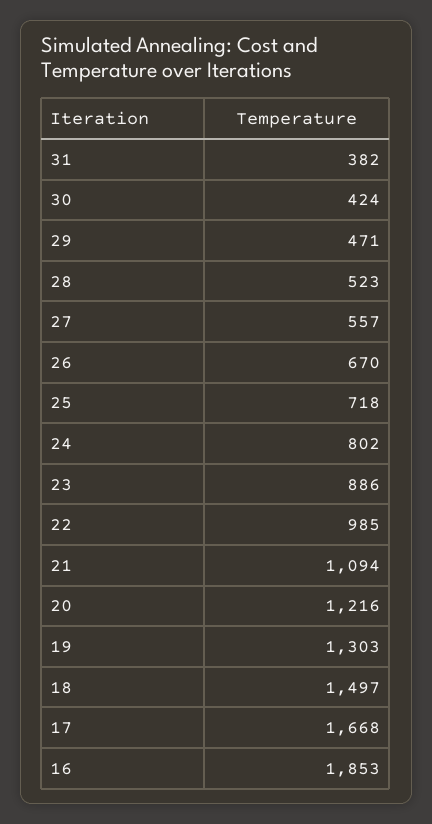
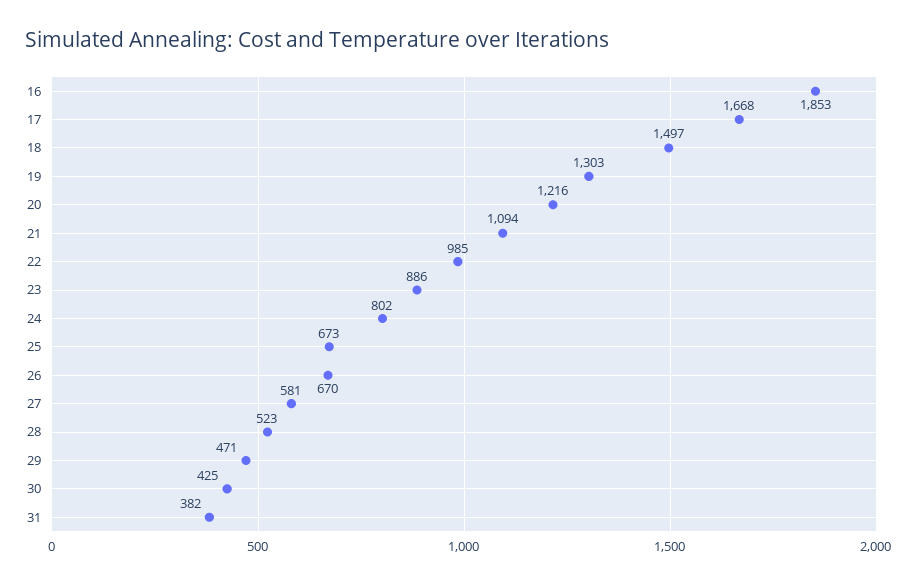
30: 424 -> 425
27: 557 -> 581
25: 718 -> 673

